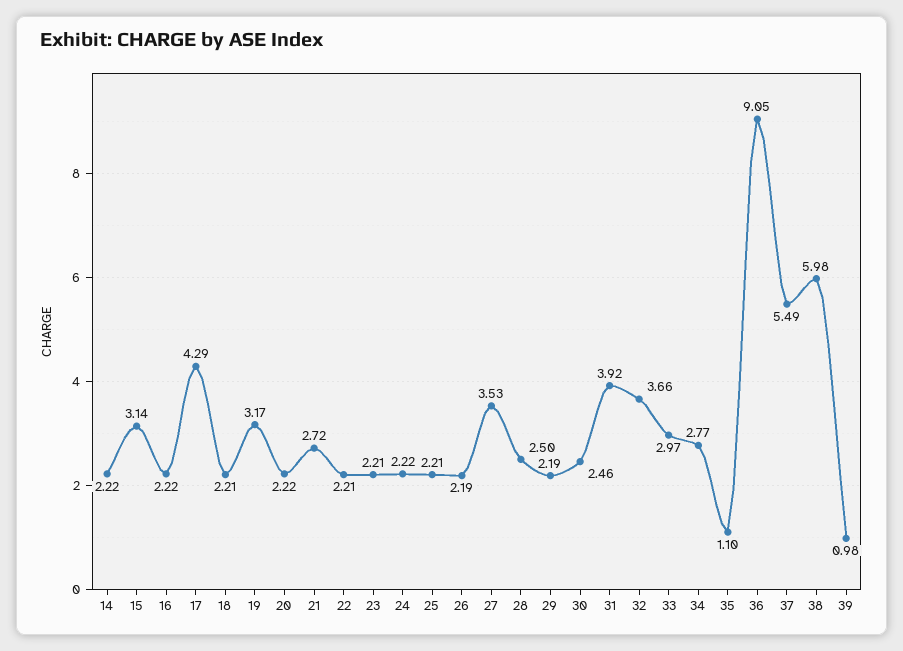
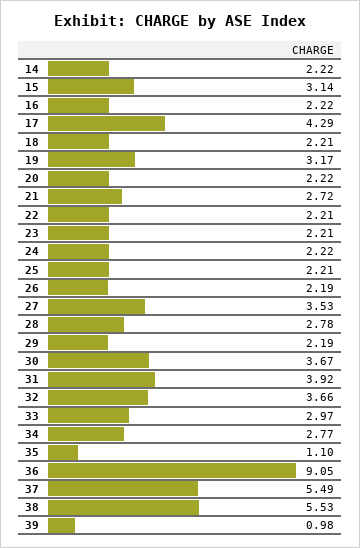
28: 2.5 -> 2.78
30: 2.46 -> 3.67
38: 5.98 -> 5.53

